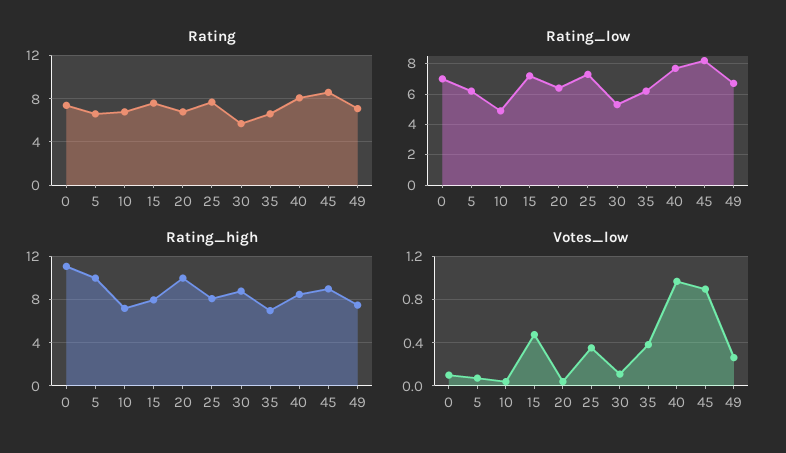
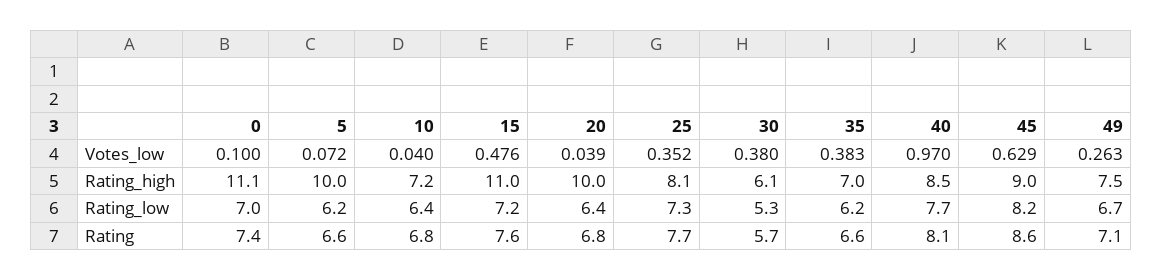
Rating_low, 10: 5 -> 6.4
Rating_high, 15: 8 -> 11
Rating_high, 30: 9 -> 6.1
Votes_low, 30: 0.1 -> 0.38
Votes_low, 45: 0.9 -> 0.629

